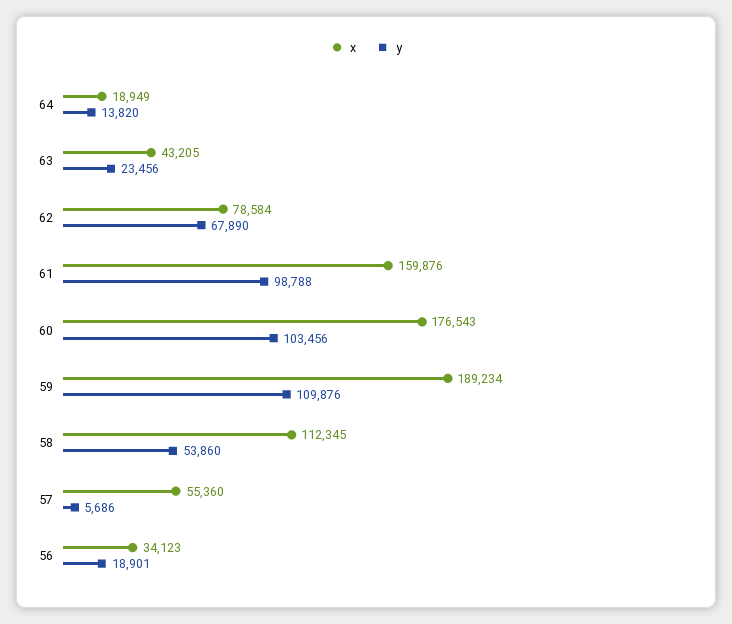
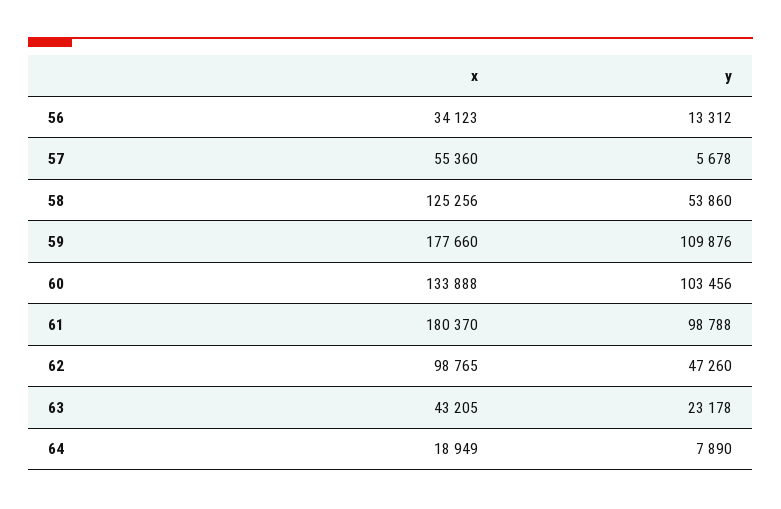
y, 64: 13820 -> 7890
y, 63: 23456 -> 23178
x, 62: 78584 -> 98765
y, 62: 67890 -> 47260
x, 61: 159876 -> 180370
x, 60: 176543 -> 133888
x, 59: 189234 -> 177660
x, 58: 112345 -> 125256
y, 57: 5686 -> 5678
y, 56: 18901 -> 13312

